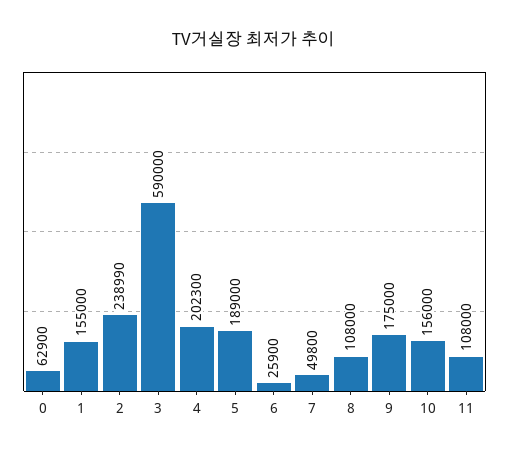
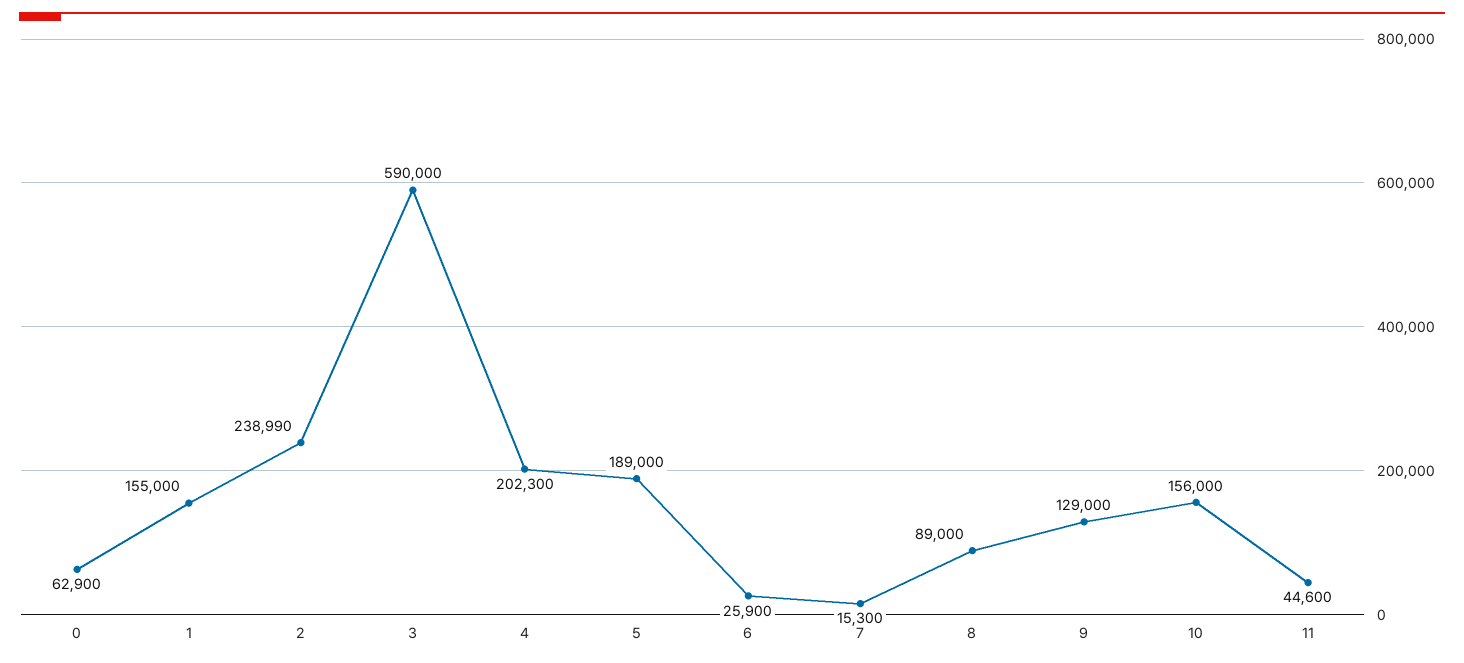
7: 49800 -> 15300
8: 108000 -> 89000
9: 175000 -> 129000
11: 108000 -> 44600

